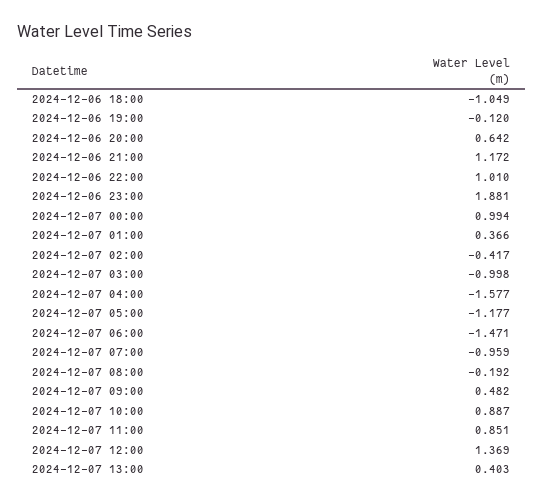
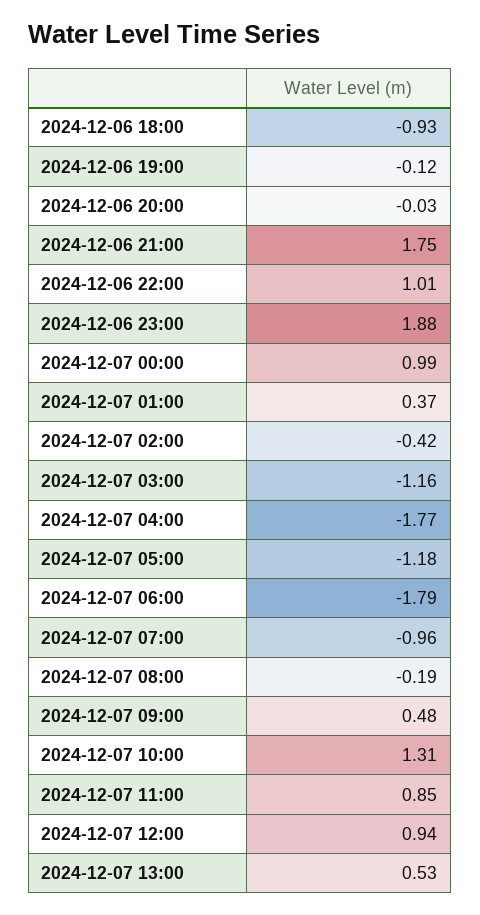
2024-12-06 18:00: -1.049 -> -0.93
2024-12-06 20:00: 0.642 -> -0.03
2024-12-06 21:00: 1.172 -> 1.75
2024-12-07 03:00: -0.998 -> -1.16
2024-12-07 04:00: -1.577 -> -1.77
2024-12-07 06:00: -1.471 -> -1.79
2024-12-07 10:00: 0.887 -> 1.31
2024-12-07 12:00: 1.369 -> 0.94
2024-12-07 13:00: 0.403 -> 0.53

